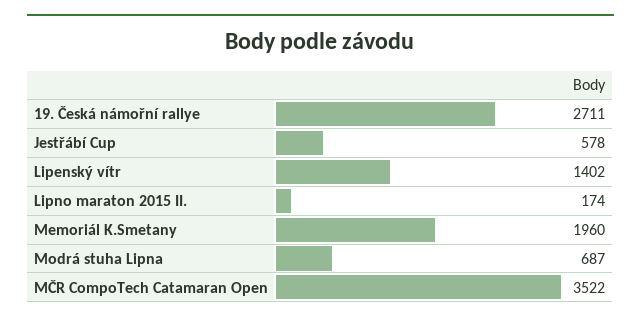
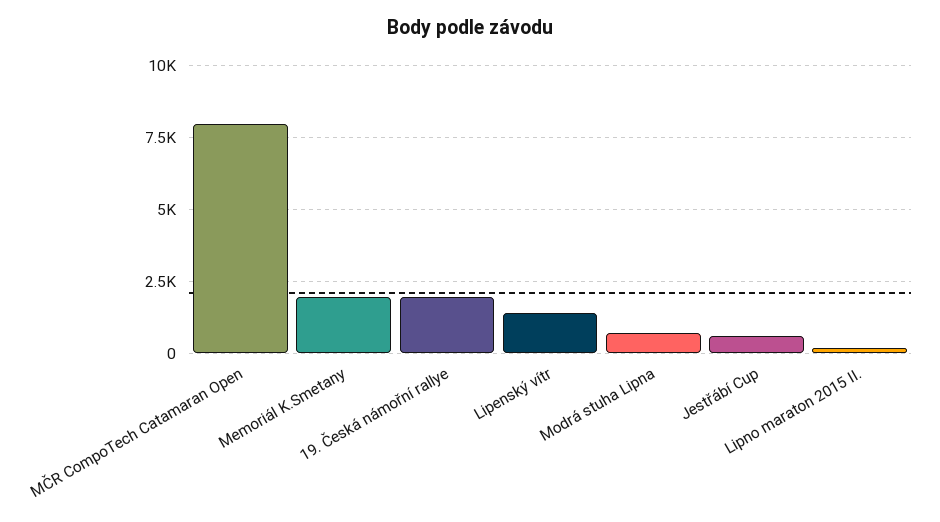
19. Česká námořní rallye: 2711 -> 2000
MČR CompoTech Catamaran Open: 3522 -> 8000

